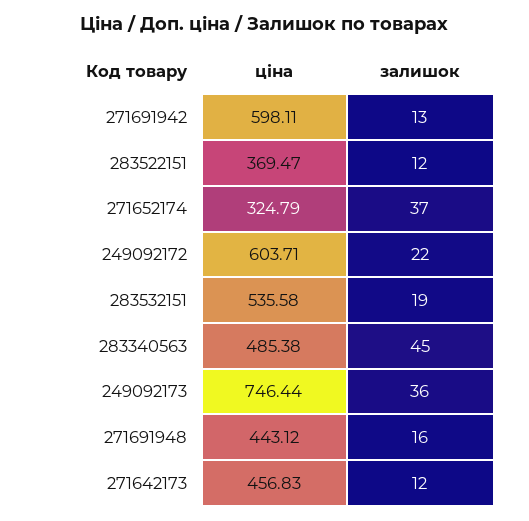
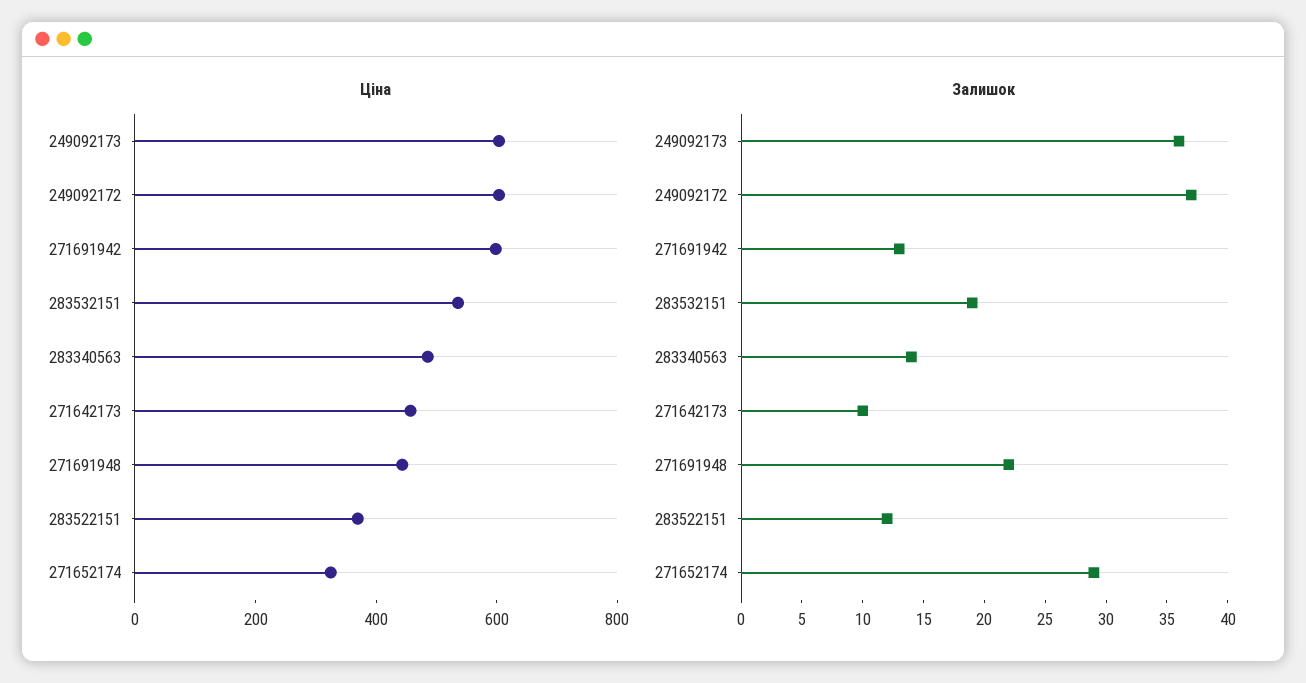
залишок, 271652174: 37 -> 29
залишок, 249092172: 22 -> 37
залишок, 283340563: 45 -> 14
ціна, 249092173: 746.44 -> 600
залишок, 271691948: 16 -> 22
залишок, 271642173: 12 -> 10

